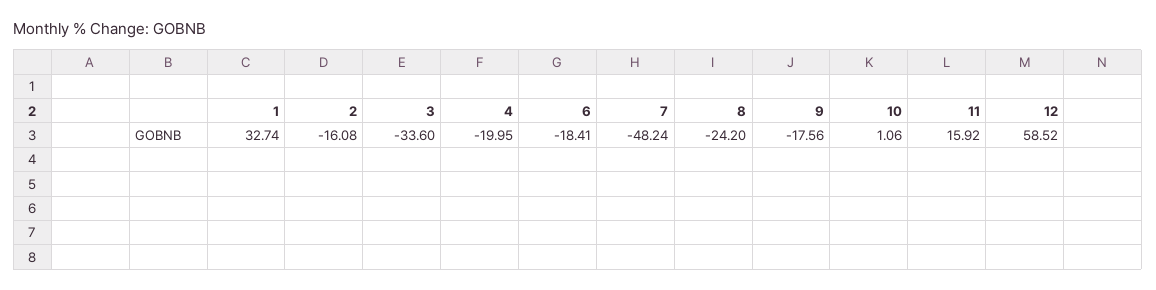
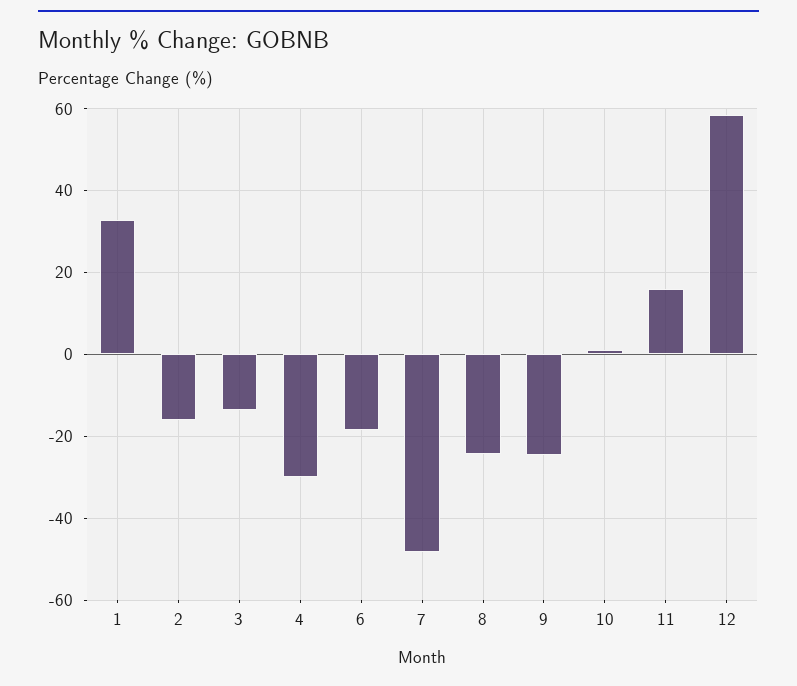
3: -33.6 -> -14
4: -19.95 -> -30
9: -17.56 -> -24

